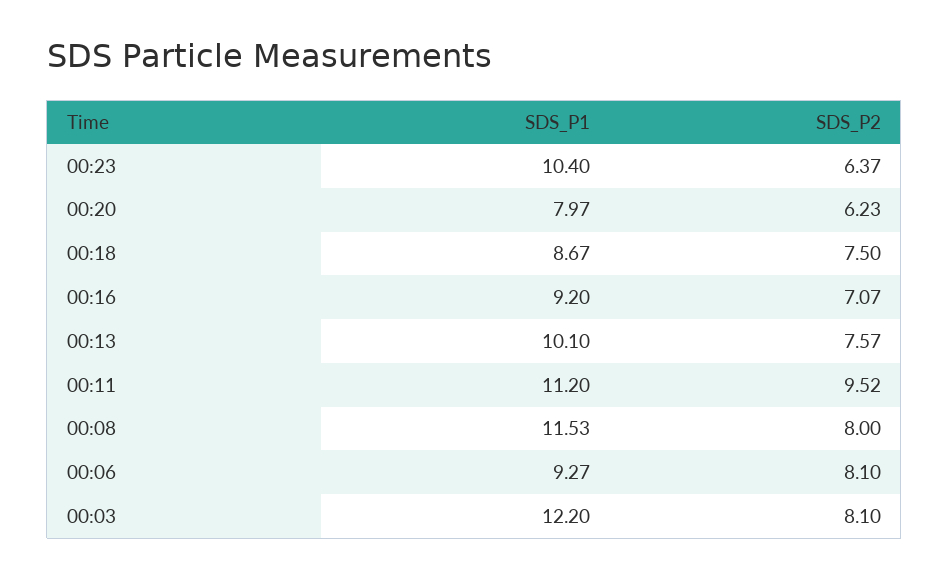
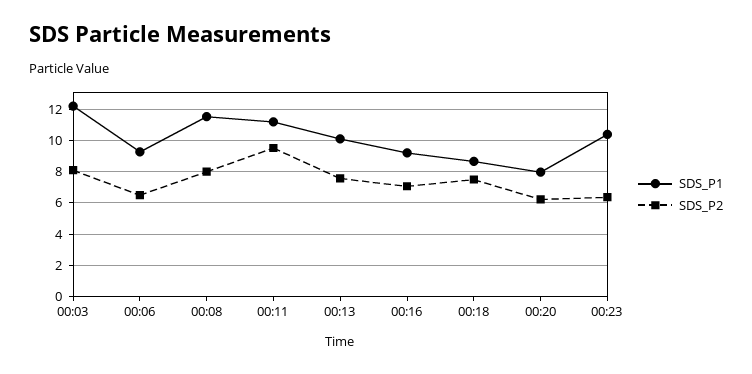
SDS_P2, 00:06: 8.1 -> 6.5

